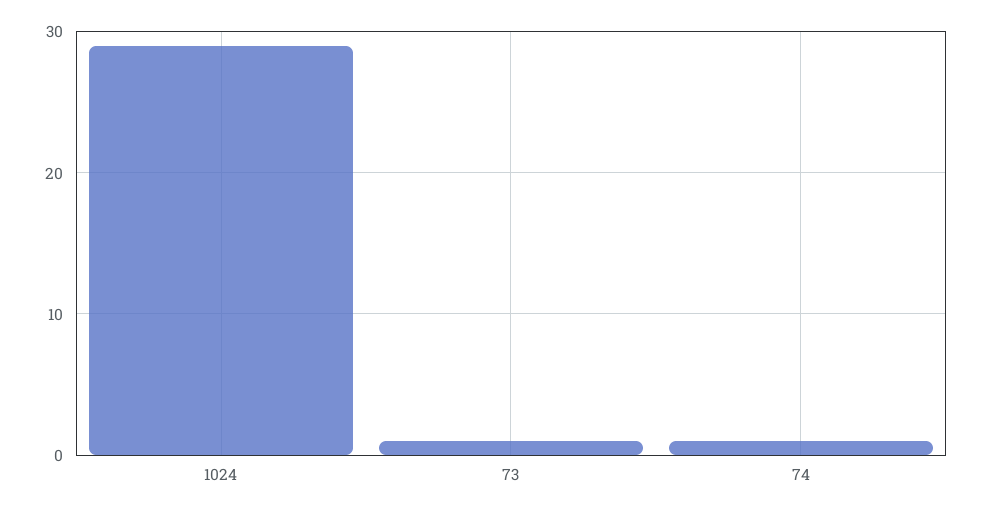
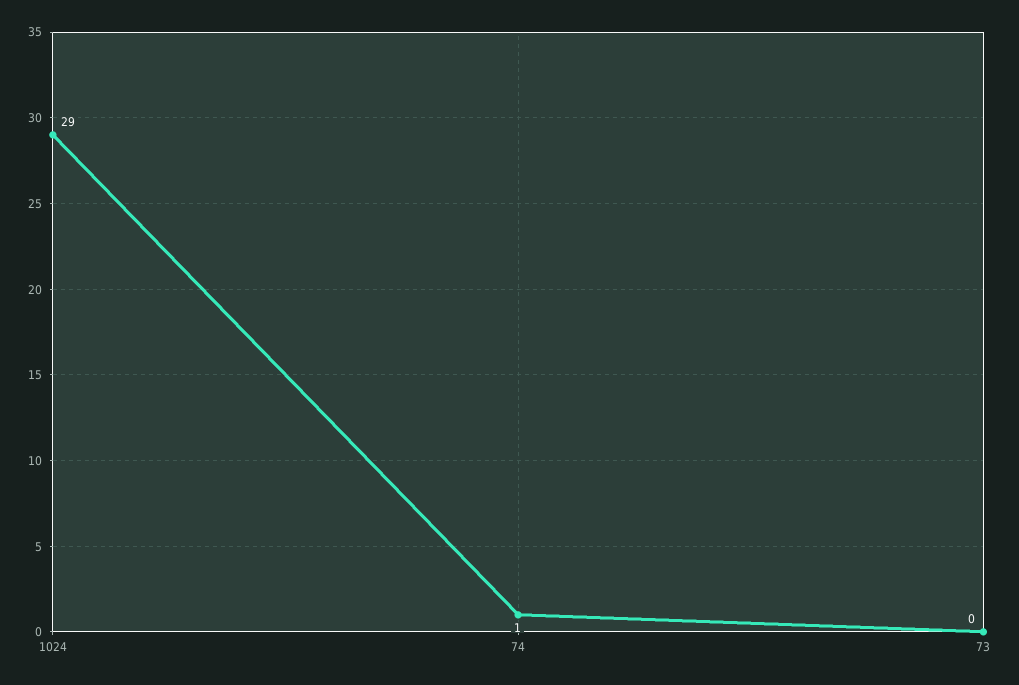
73: 1 -> 0

